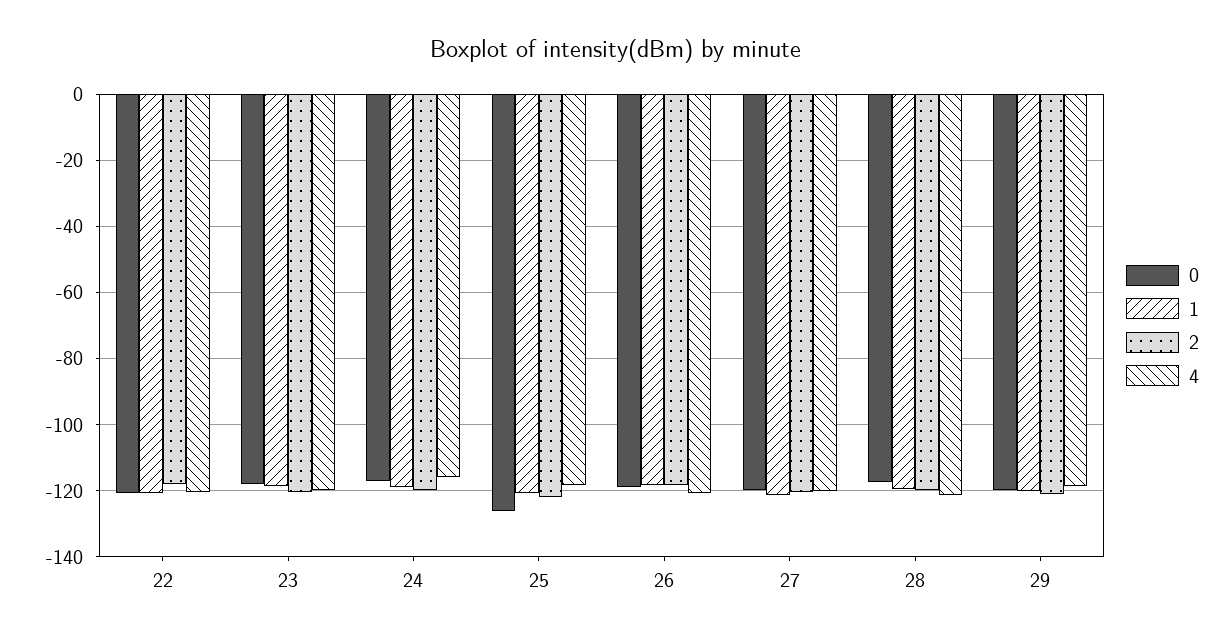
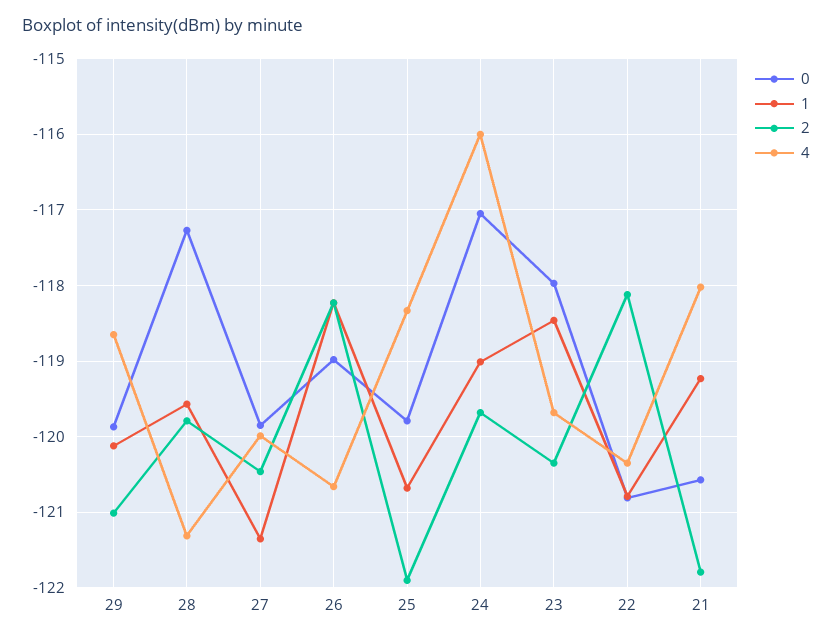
0, 25: -126 -> -119.8
0, 21: none -> -120.6
1, 21: none -> -119.2
2, 21: none -> -121.8
4, 21: none -> -118

